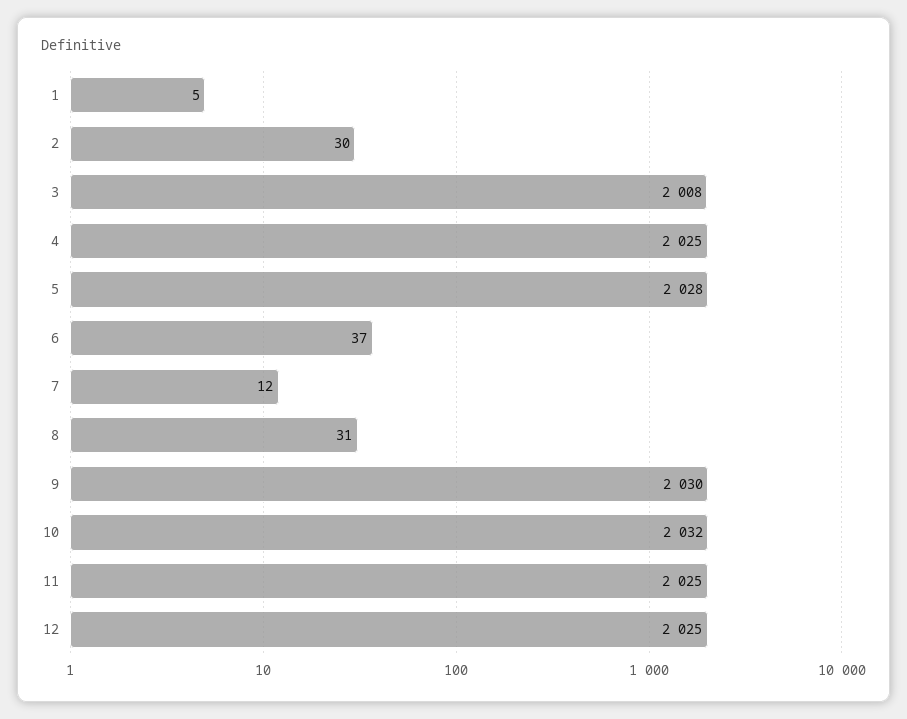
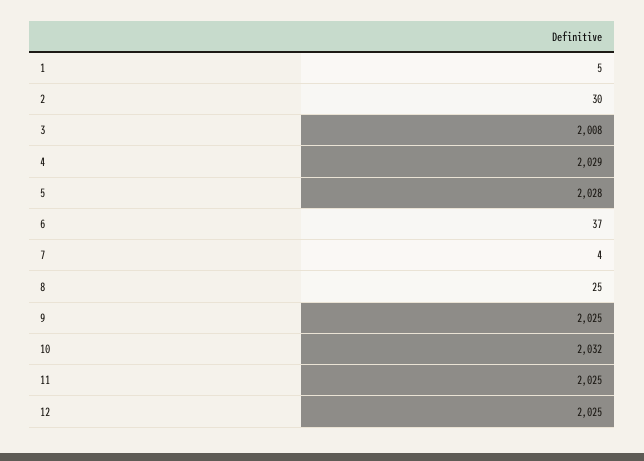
4: 2025 -> 2029
7: 12 -> 4
8: 31 -> 25
9: 2030 -> 2025

